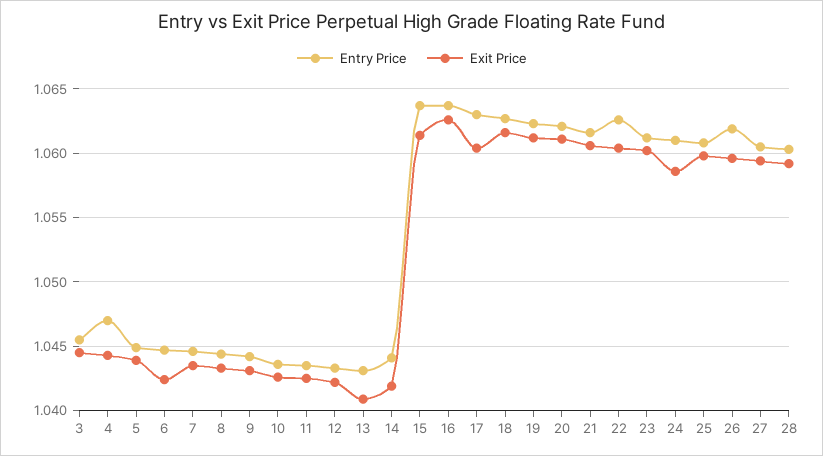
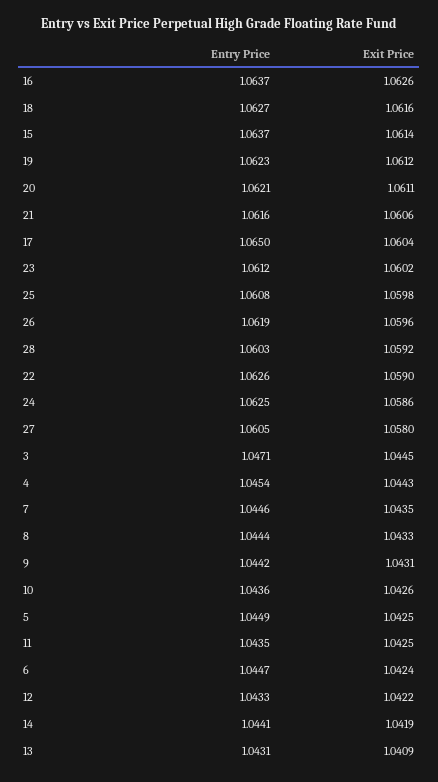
Entry Price, 3: 1.0455 -> 1.0471
Entry Price, 4: 1.047 -> 1.0454
Exit Price, 5: 1.044 -> 1.0425
Entry Price, 17: 1.063 -> 1.065
Exit Price, 22: 1.0605 -> 1.059
Entry Price, 24: 1.061 -> 1.0625
Exit Price, 27: 1.0595 -> 1.058

